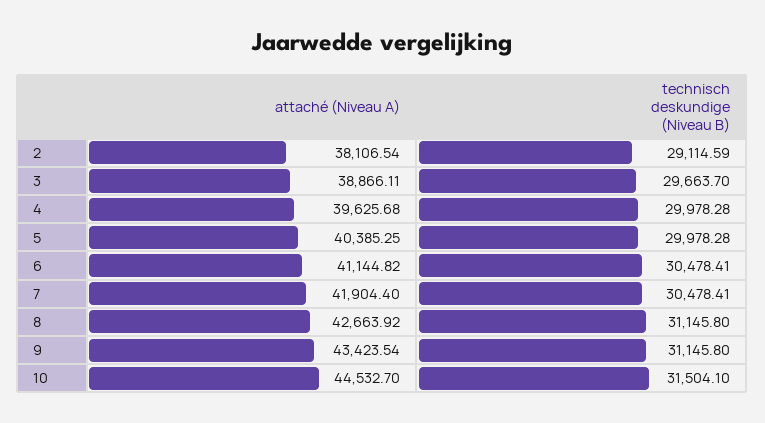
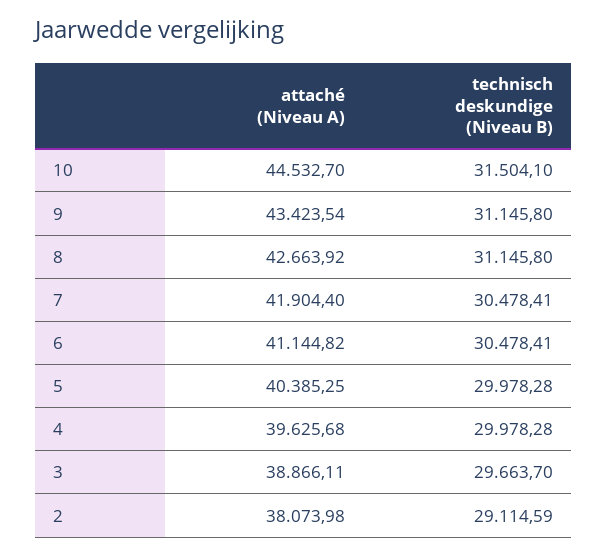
attaché (Niveau A), 2: 38106.54 -> 38073.98

